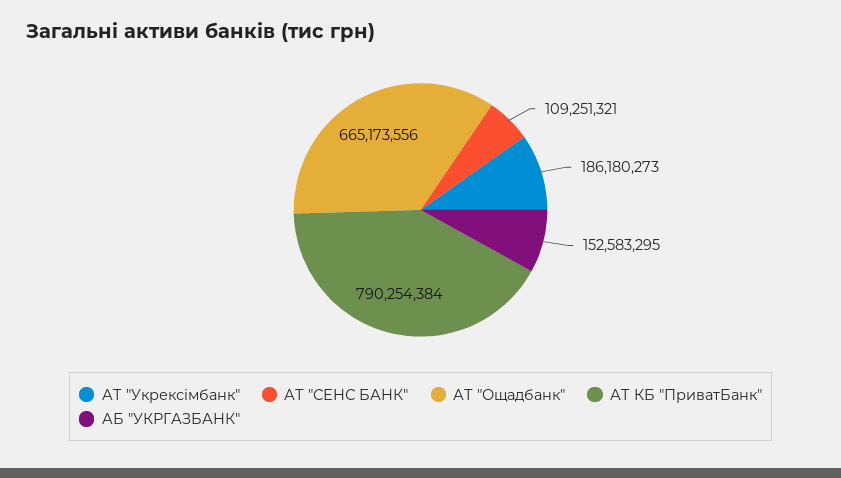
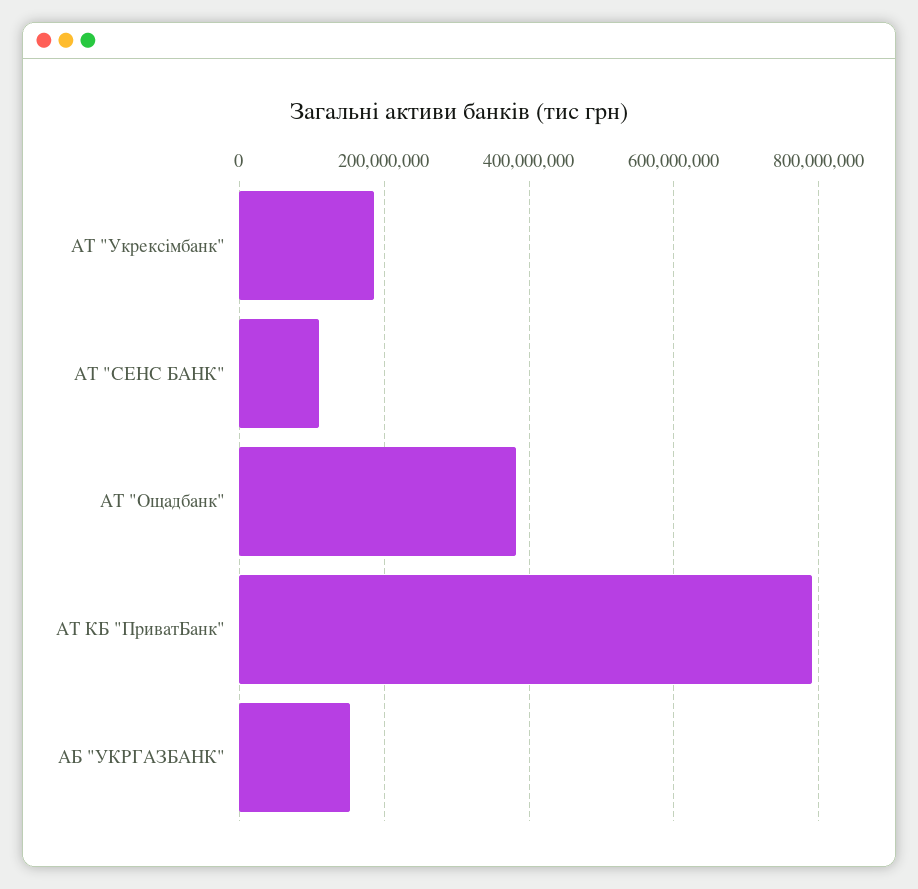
АТ "Ощадбанк": 665173556 -> 380000000

